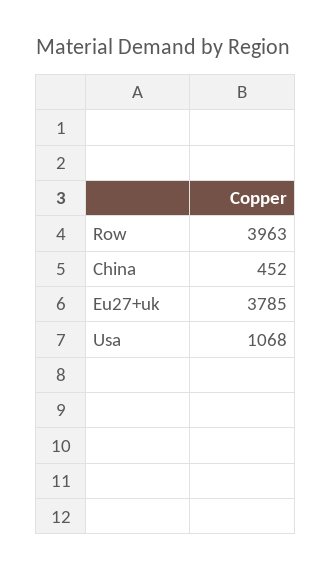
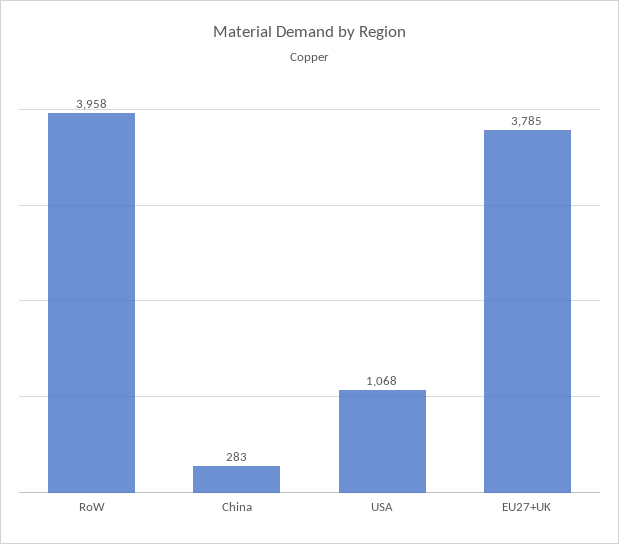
Row: 3963 -> 3958
China: 452 -> 283

